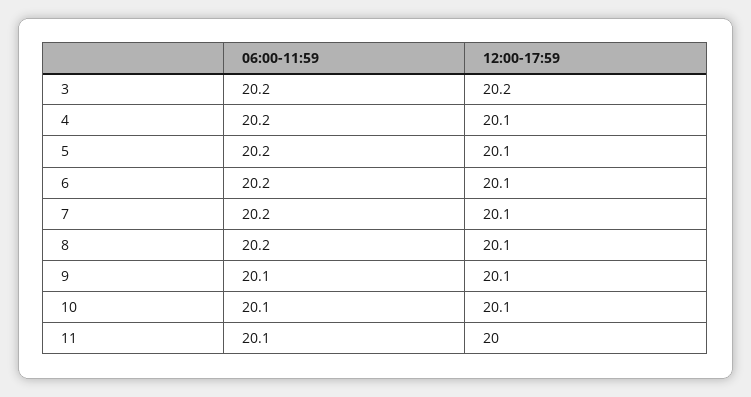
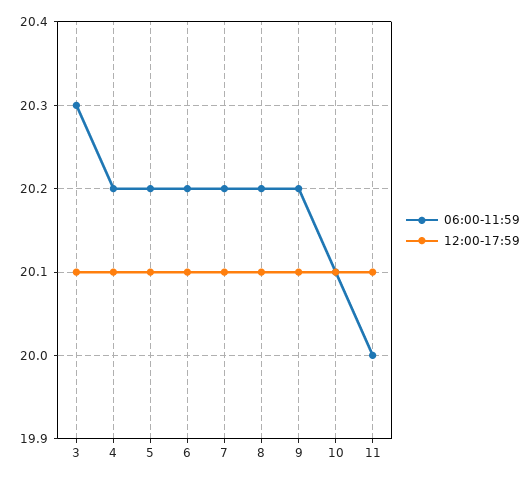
06:00-11:59, 3: 20.2 -> 20.3
12:00-17:59, 3: 20.2 -> 20.1
06:00-11:59, 9: 20.1 -> 20.2
06:00-11:59, 11: 20.1 -> 20
12:00-17:59, 11: 20 -> 20.1

